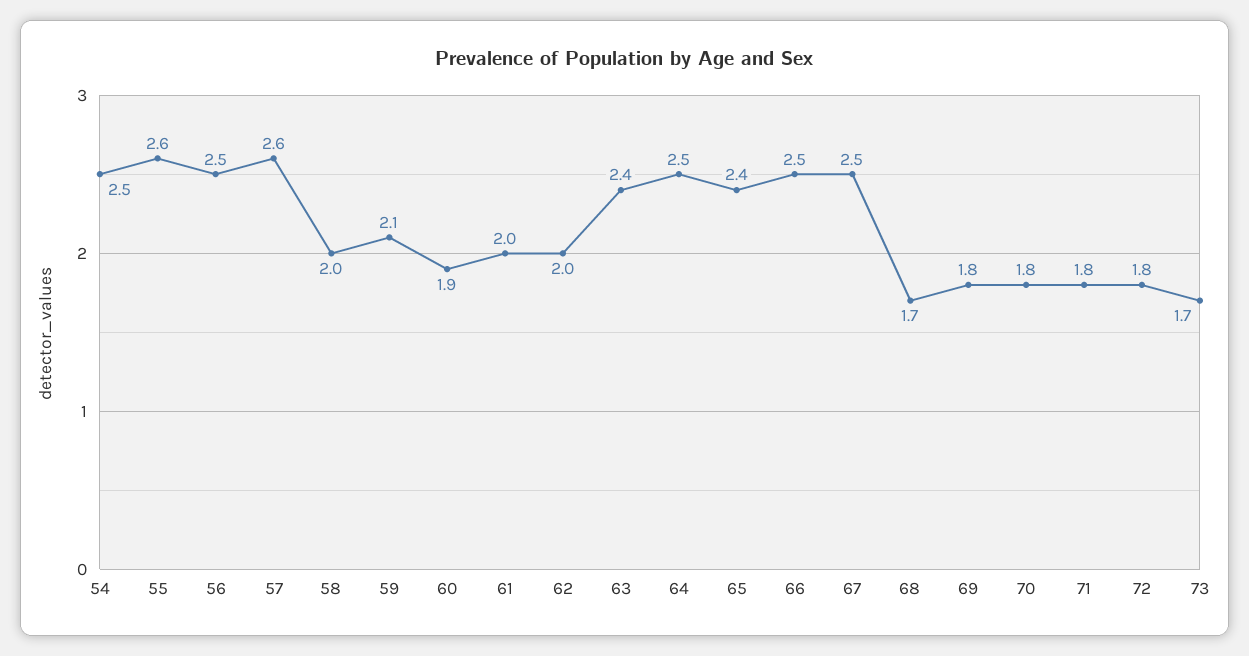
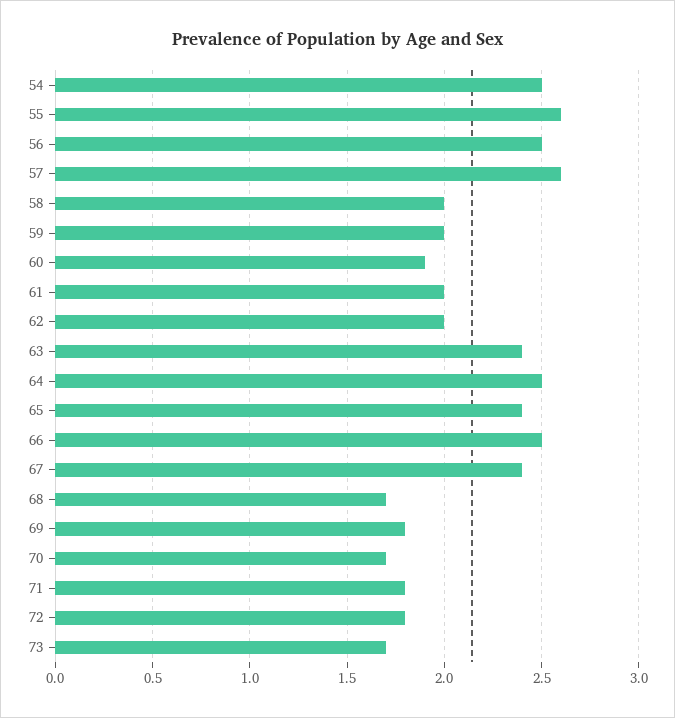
59: 2.1 -> 2
67: 2.5 -> 2.4
70: 1.8 -> 1.7

